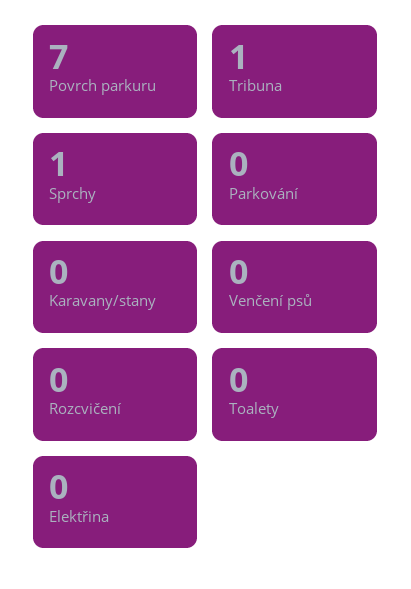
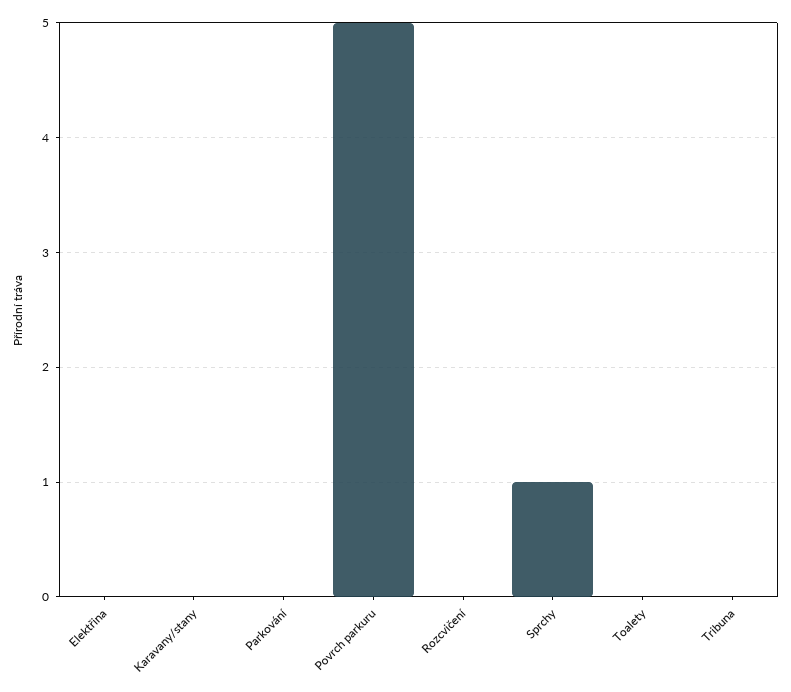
Povrch parkuru: 7 -> 5
Tribuna: 1 -> 0
Venčení psů: 0 -> none

